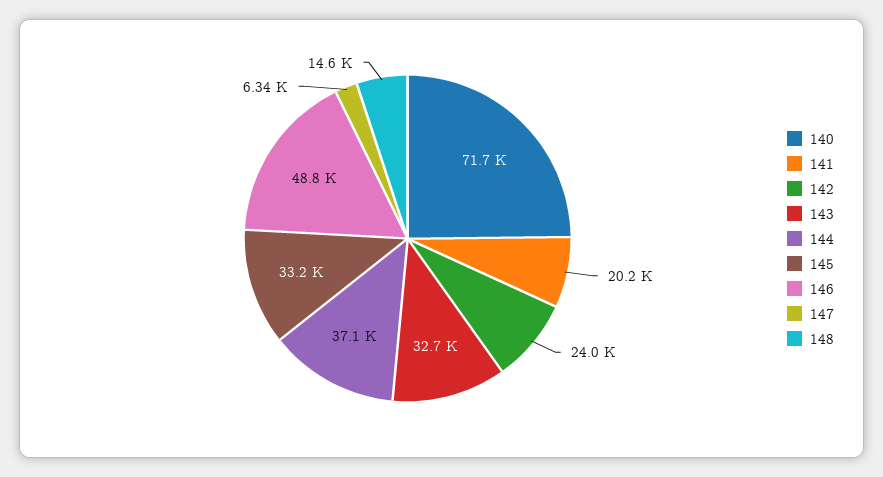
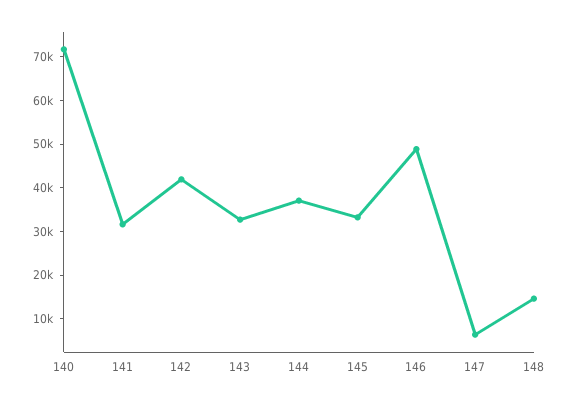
141: 20200 -> 32000
142: 24000 -> 42000

